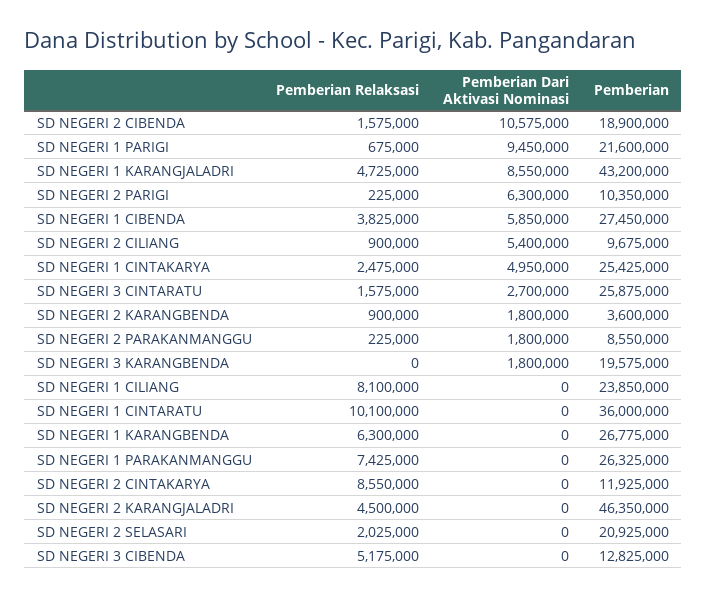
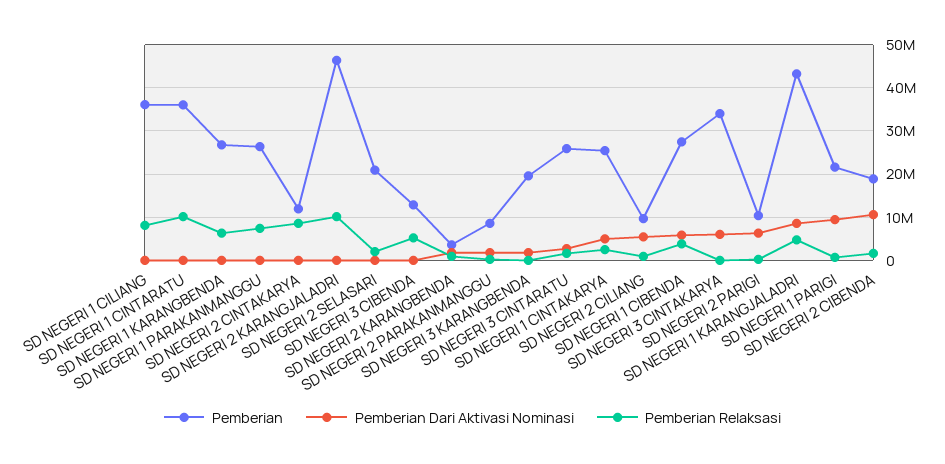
Pemberian, SD NEGERI 1 CILIANG: 23850000 -> 36000000
Pemberian Relaksasi, SD NEGERI 2 KARANGJALADRI: 4500000 -> 10000000
Pemberian, SD NEGERI 3 CINTAKARYA: none -> 34000000
Pemberian Dari Aktivasi Nominasi, SD NEGERI 3 CINTAKARYA: none -> 6000000
Pemberian Relaksasi, SD NEGERI 3 CINTAKARYA: none -> 0

